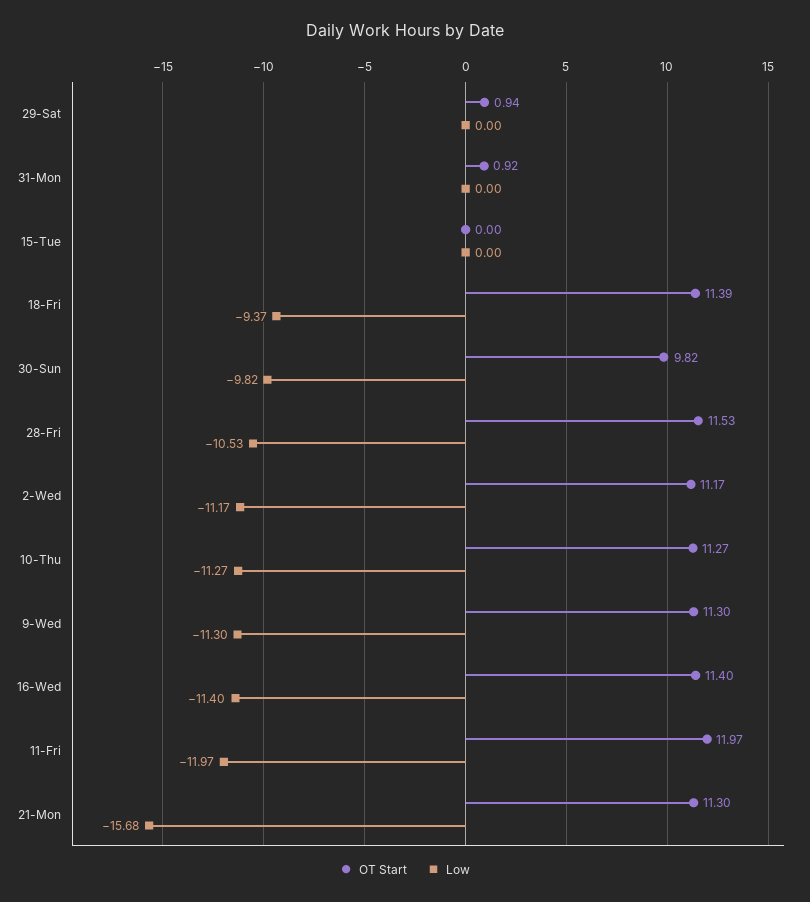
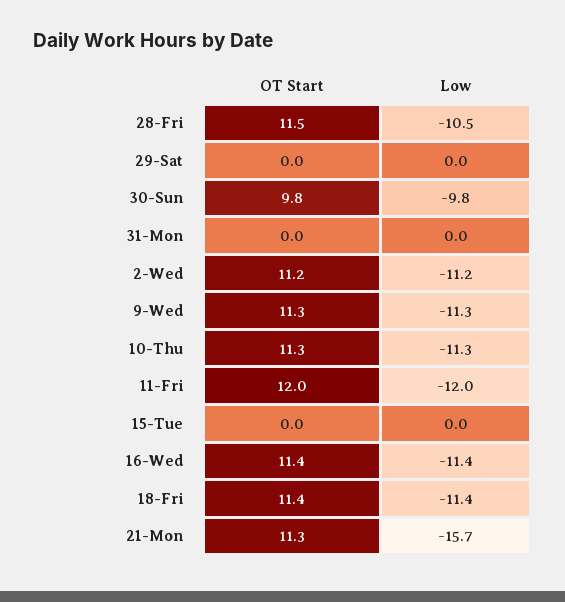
OT Start, 29-Sat: 0.94 -> 0
OT Start, 31-Mon: 0.92 -> 0
Low, 18-Fri: -9.37 -> -11.4

